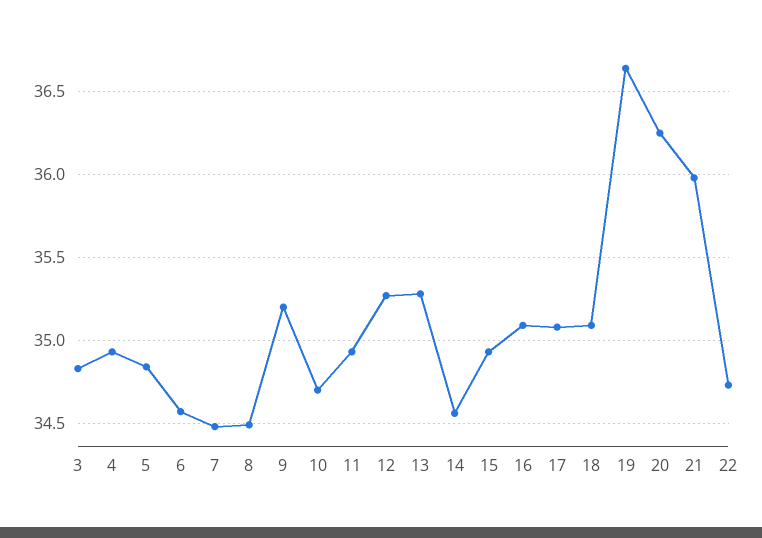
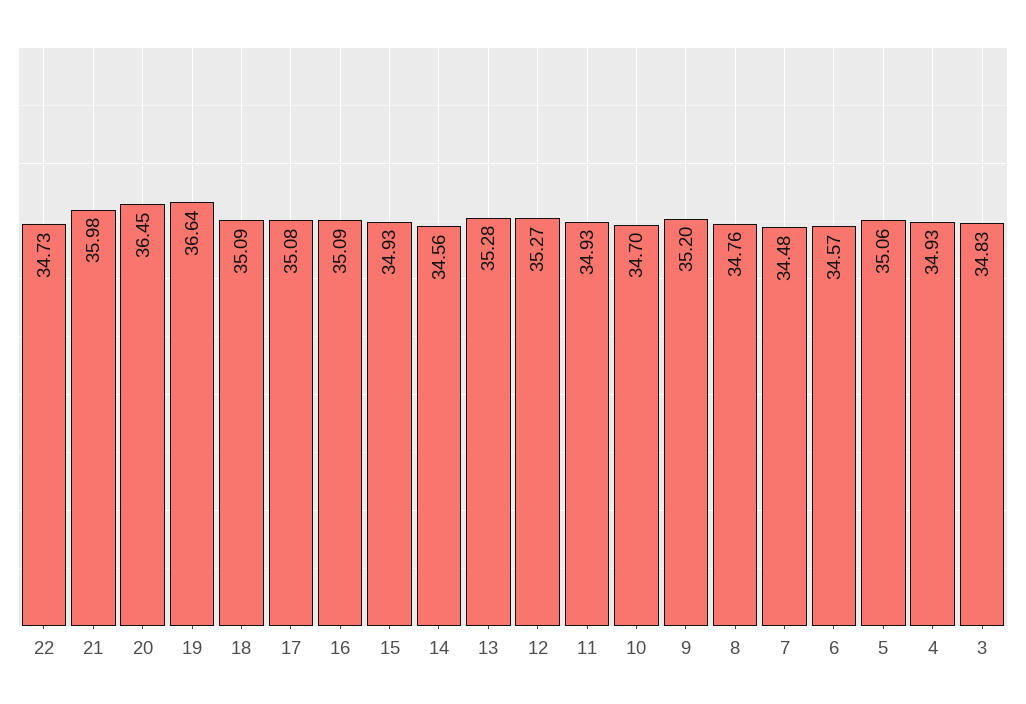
5: 34.85 -> 35.06
8: 34.5 -> 34.76
20: 36.25 -> 36.45

